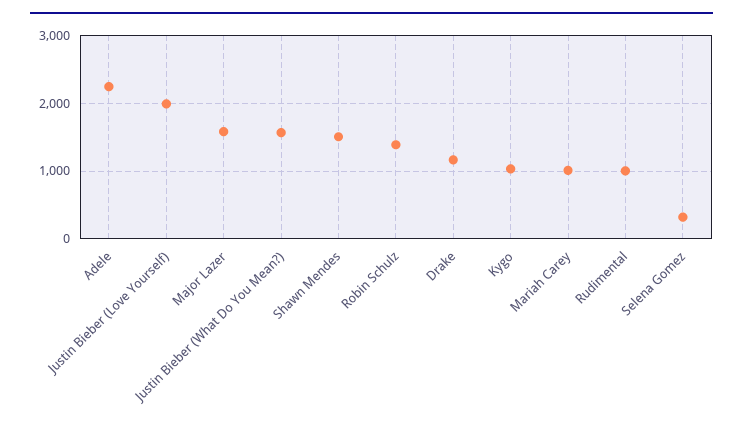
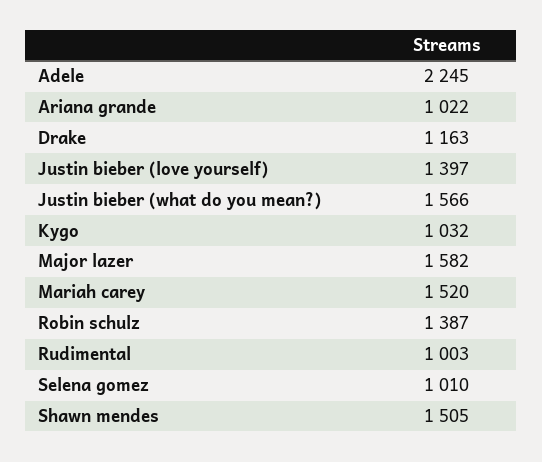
Justin Bieber (Love Yourself): 2000 -> 1397
Mariah Carey: 1000 -> 1520
Selena Gomez: 300 -> 1010
Ariana grande: none -> 1022

